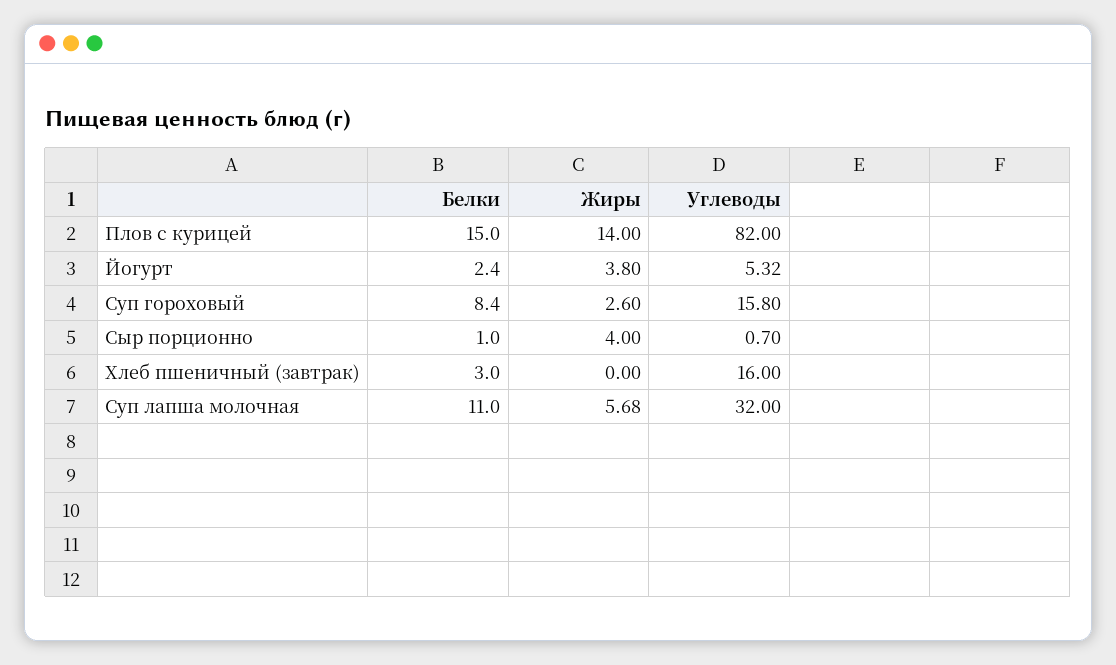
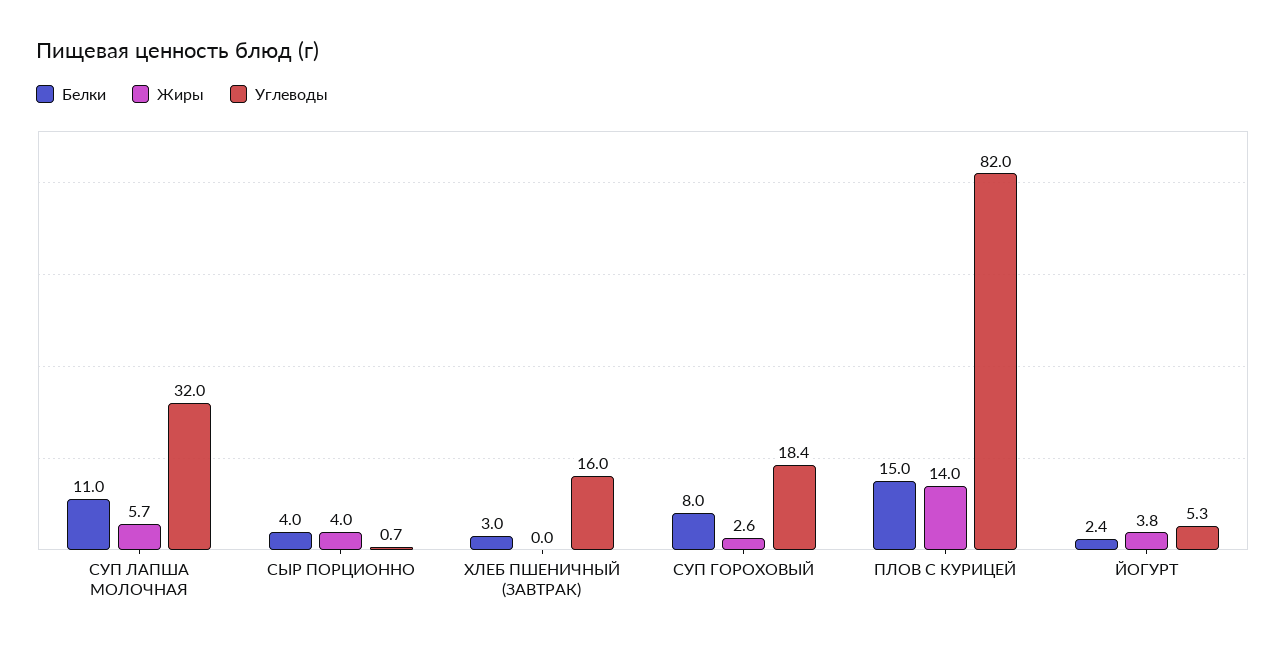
Белки, Суп гороховый: 8.4 -> 8
Углеводы, Суп гороховый: 15.8 -> 18.4
Белки, Сыр порционно: 1 -> 4

